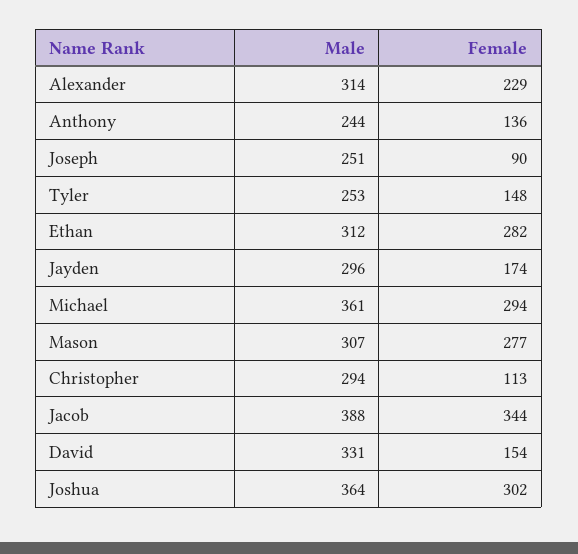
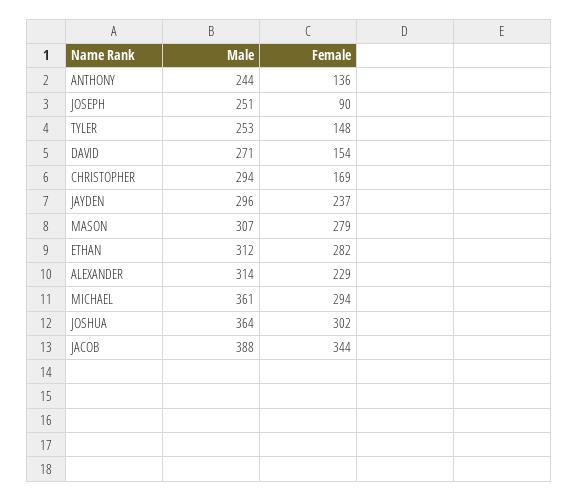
Female, Jayden: 174 -> 237
Female, Mason: 277 -> 279
Female, Christopher: 113 -> 169
Male, David: 331 -> 271

